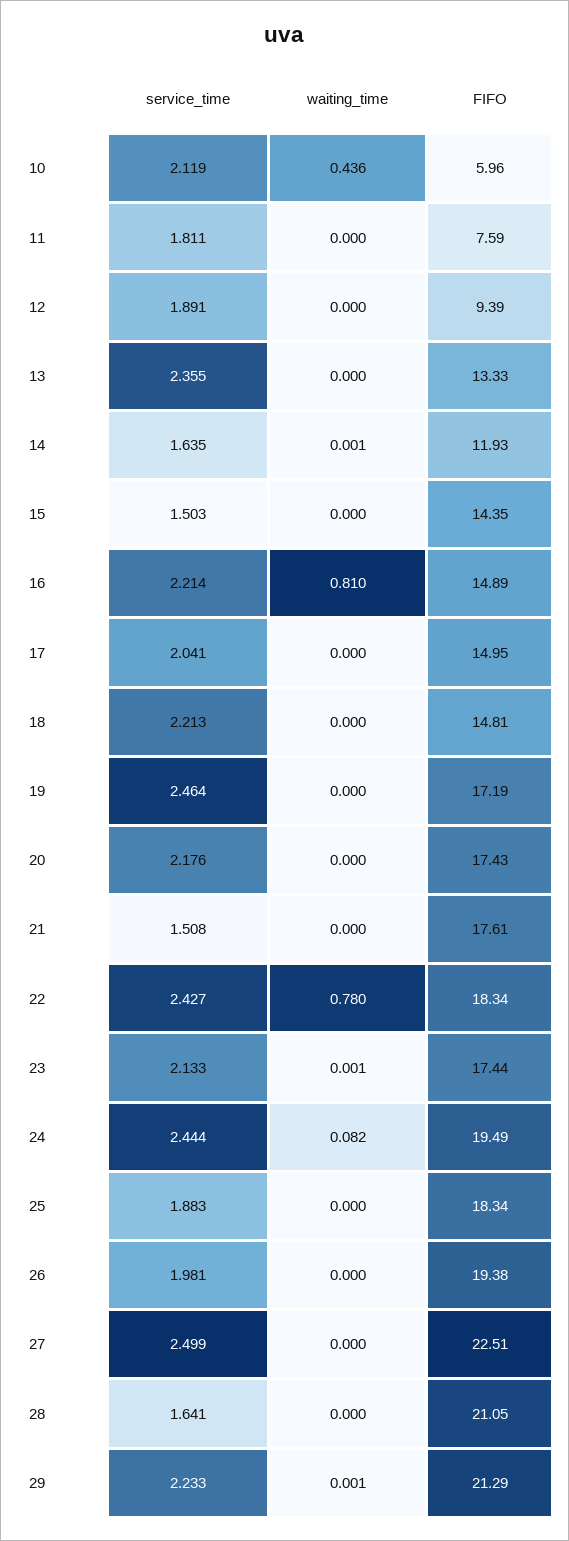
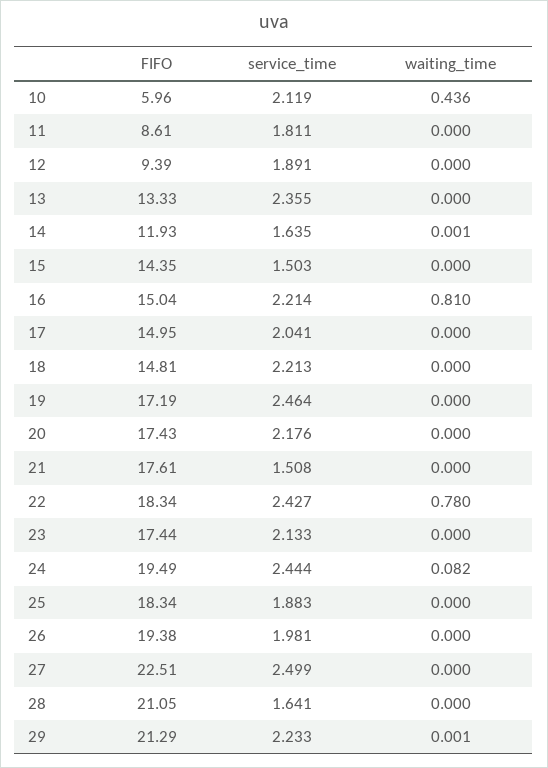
FIFO, 11: 7.59 -> 8.61
FIFO, 16: 14.89 -> 15.04
waiting_time, 23: 0.001 -> 0

